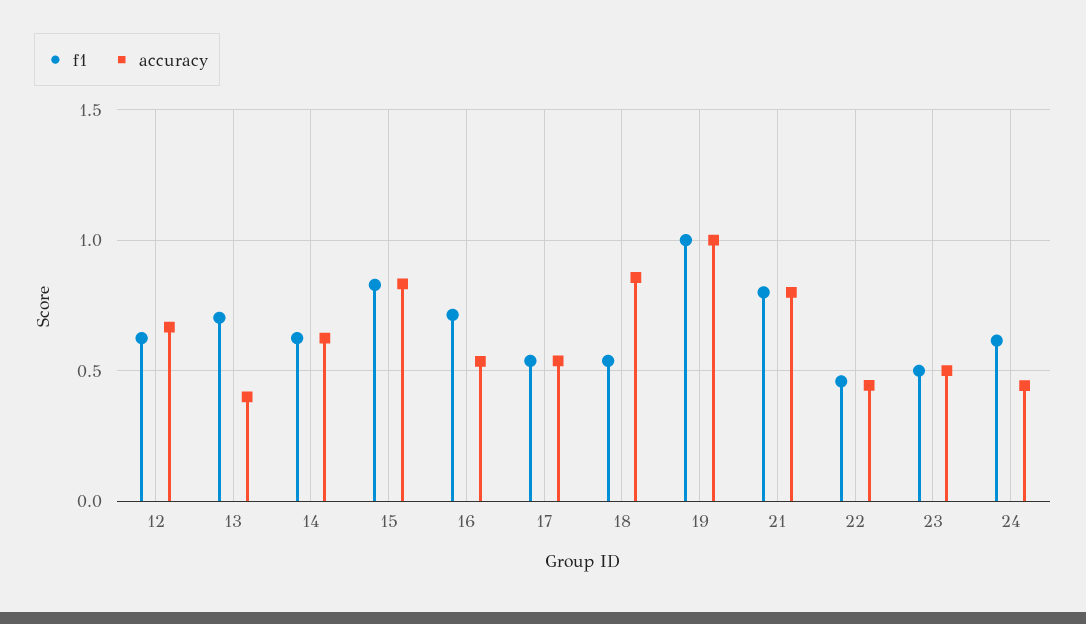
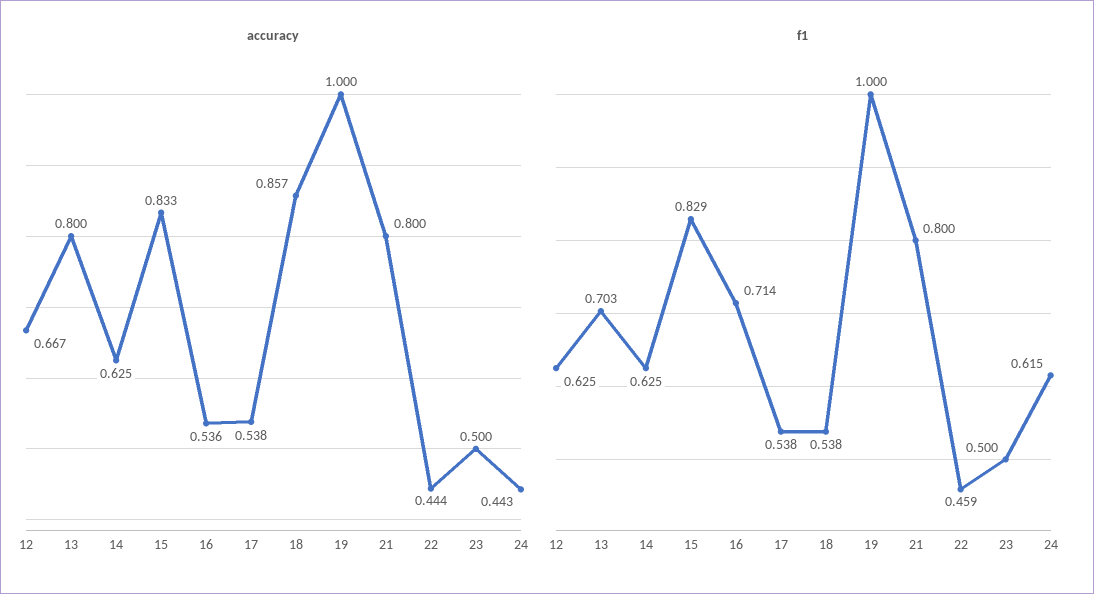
accuracy, 13: 0.4 -> 0.8

